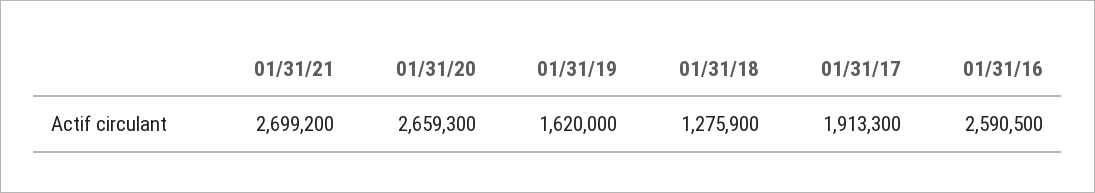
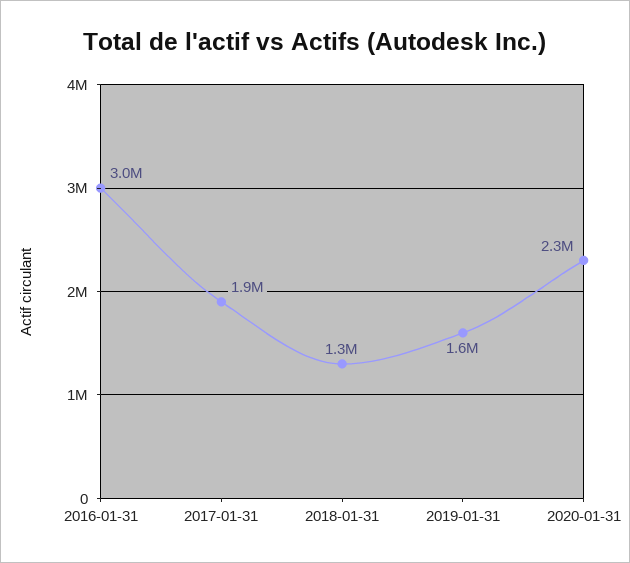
01/31/21: 2699200 -> none
01/31/20: 2659300 -> 2300000
01/31/16: 2590500 -> 3000000

